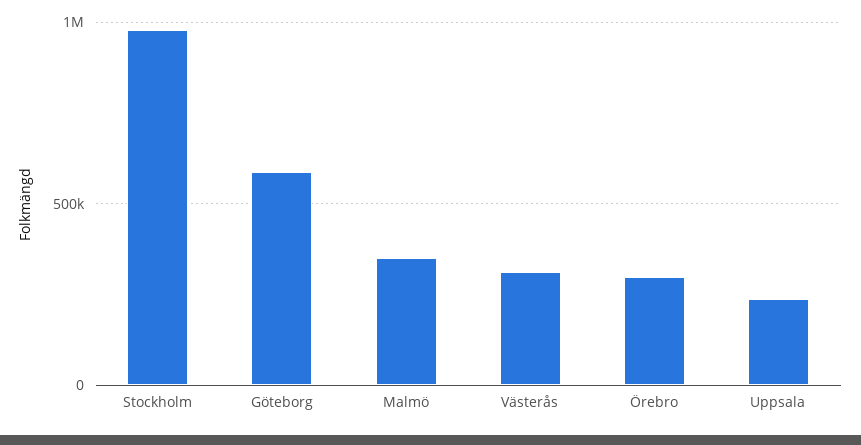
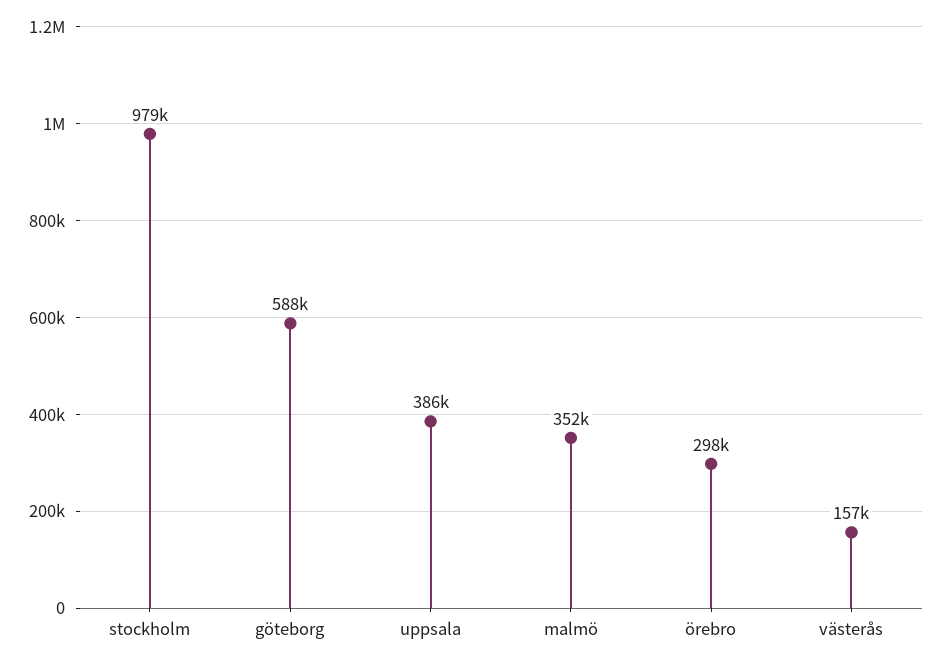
Västerås: 300000 -> 157000
Uppsala: 250000 -> 386000

